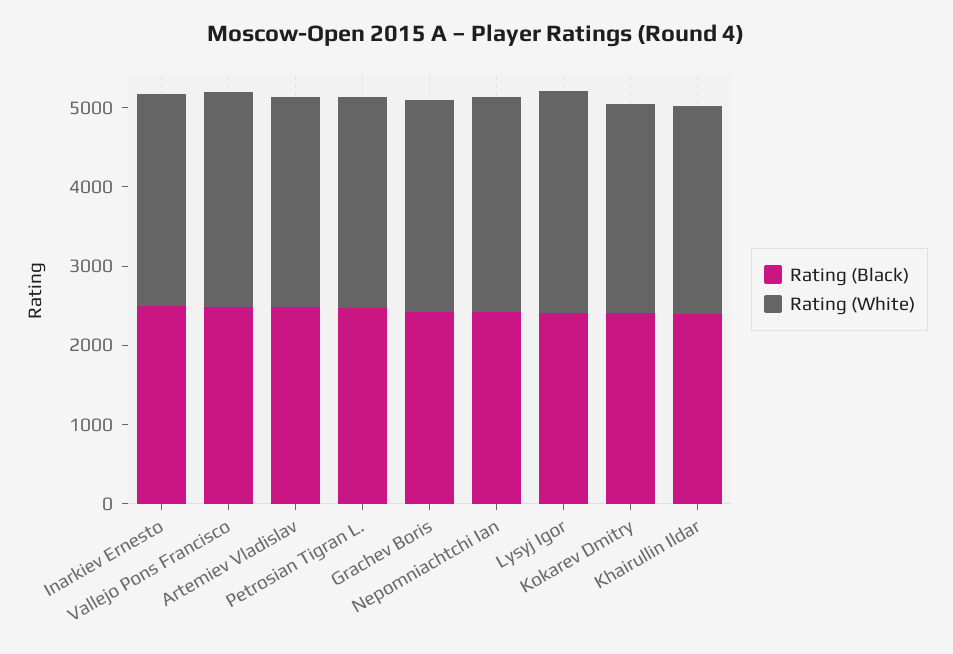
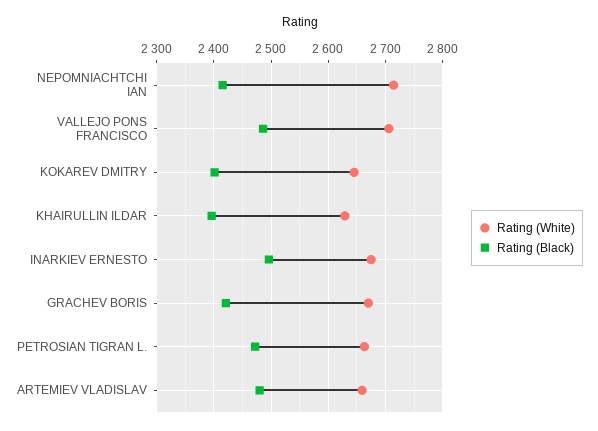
Rating (Black), Lysyj Igor: 2400 -> none
Rating (White), Lysyj Igor: 2800 -> none

